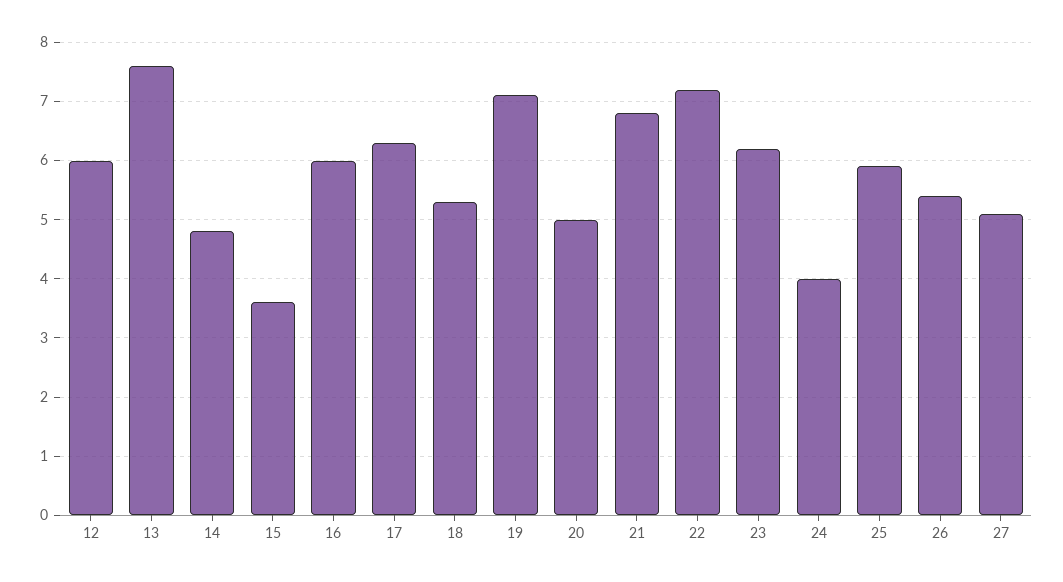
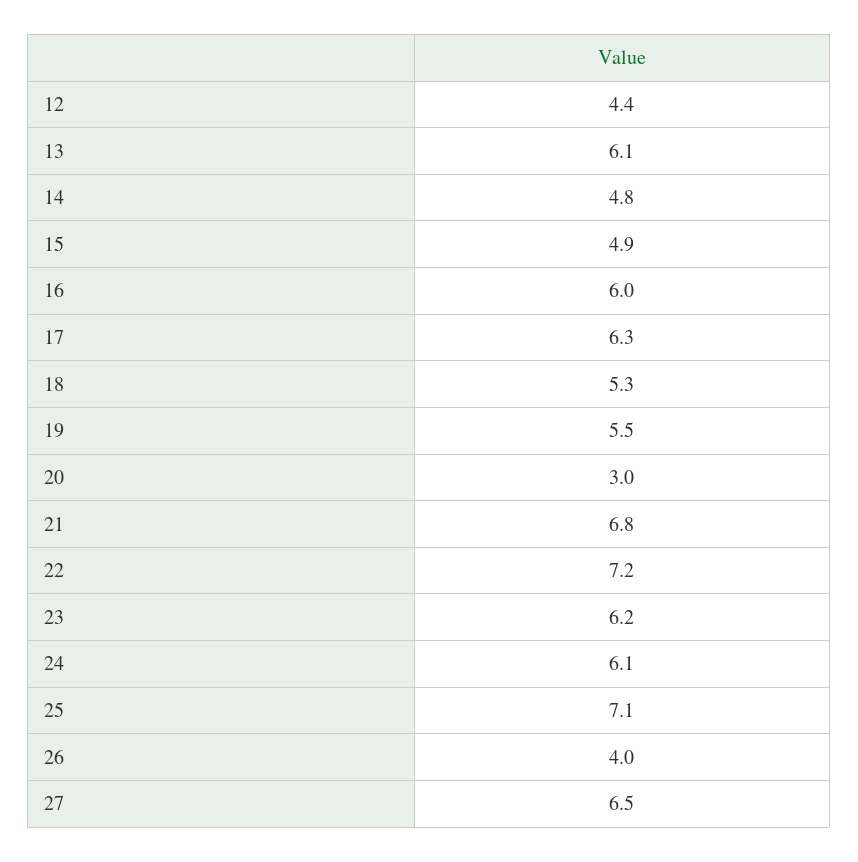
12: 6 -> 4.4
13: 7.5 -> 6.1
15: 3.5 -> 4.9
19: 7 -> 5.5
20: 5 -> 3
24: 4 -> 6.1
25: 6 -> 7.1
26: 5.5 -> 4
27: 5 -> 6.5

